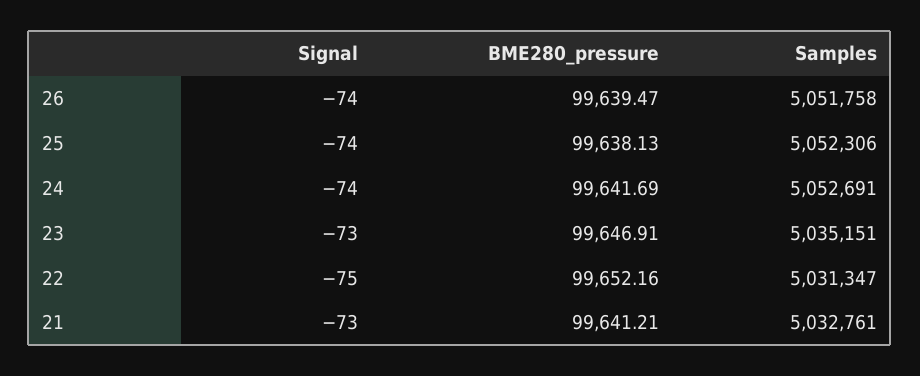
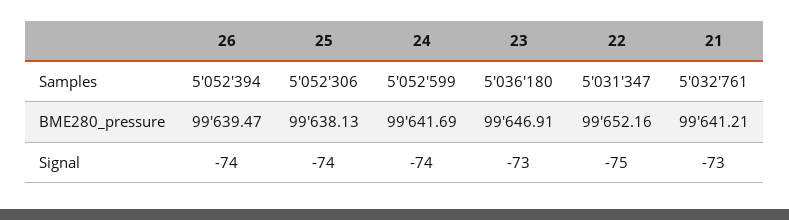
Samples, 26: 5051758 -> 5052394
Samples, 24: 5052691 -> 5052599
Samples, 23: 5035151 -> 5036180

